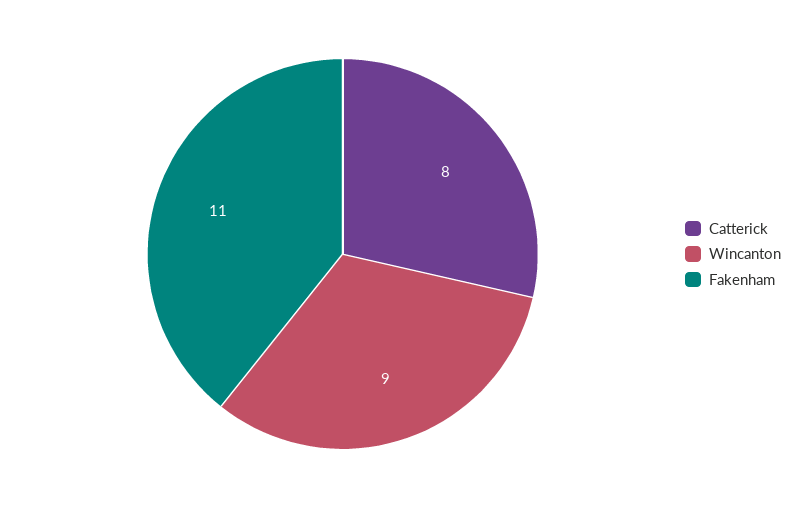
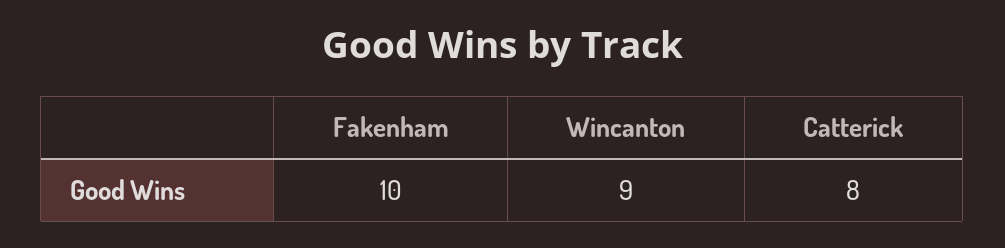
Fakenham: 11 -> 10

